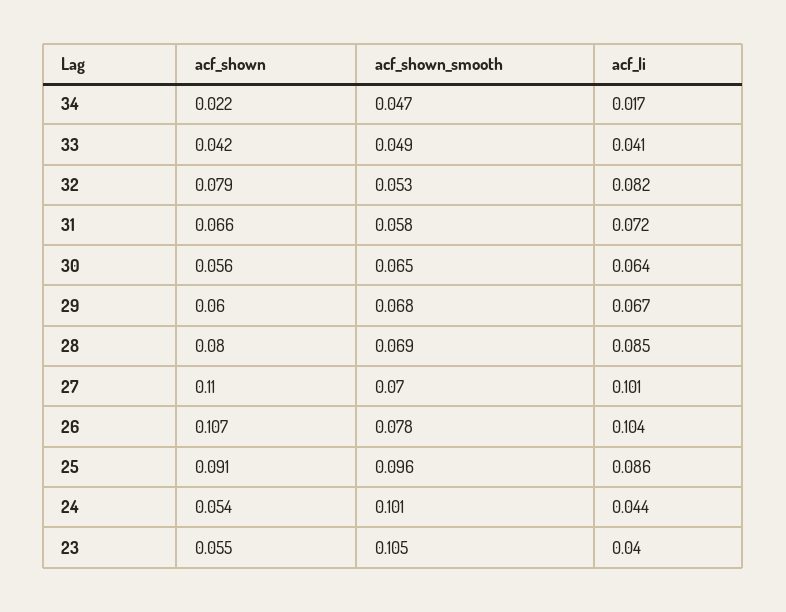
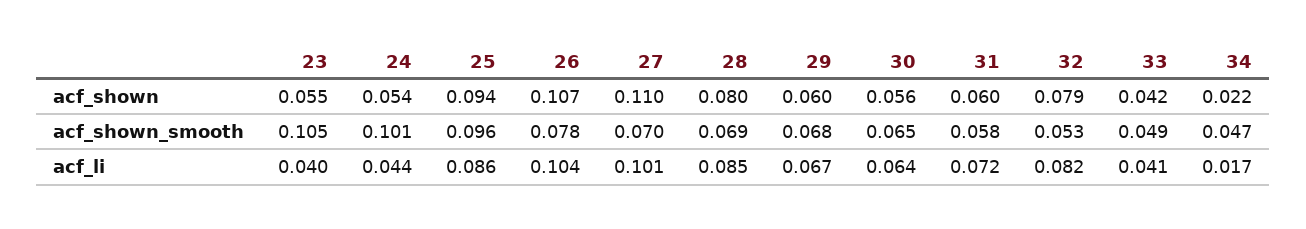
acf_shown, 31: 0.066 -> 0.06
acf_shown, 25: 0.091 -> 0.094

